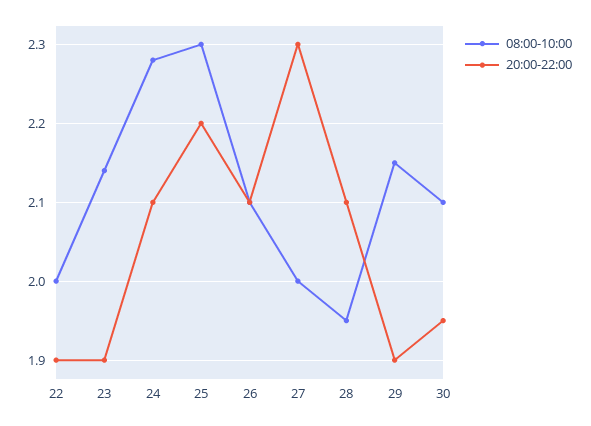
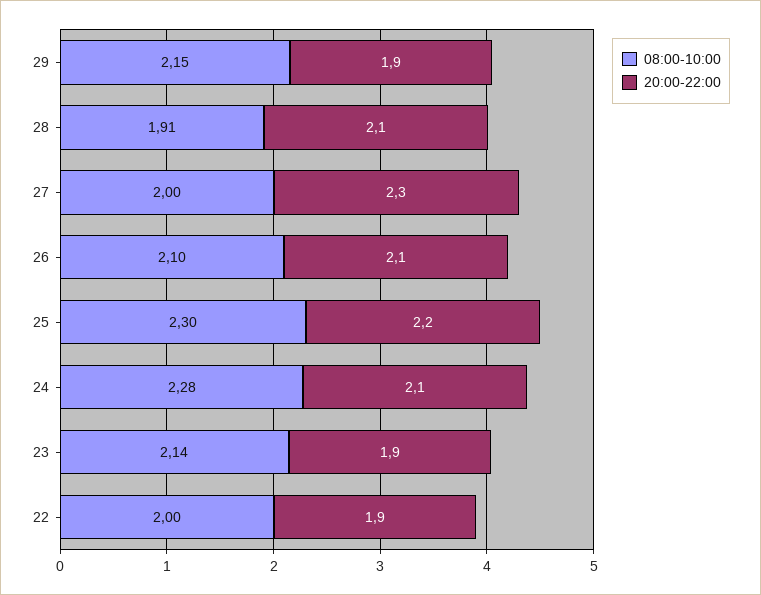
08:00-10:00, 28: 1.95 -> 1.91
08:00-10:00, 30: 2.1 -> none
20:00-22:00, 30: 1.95 -> none

